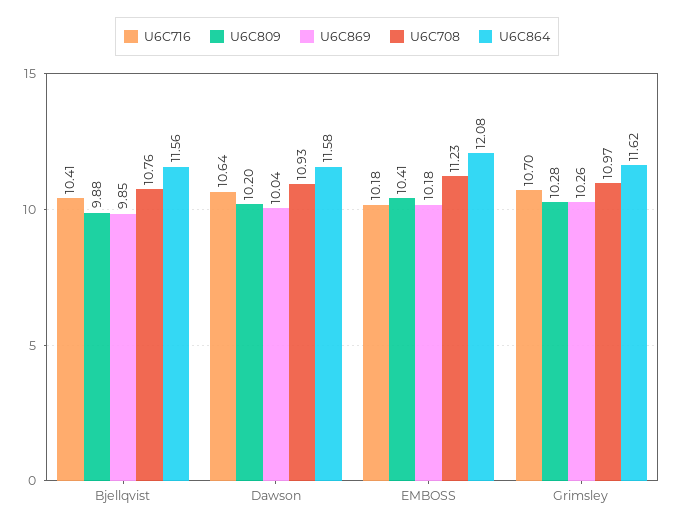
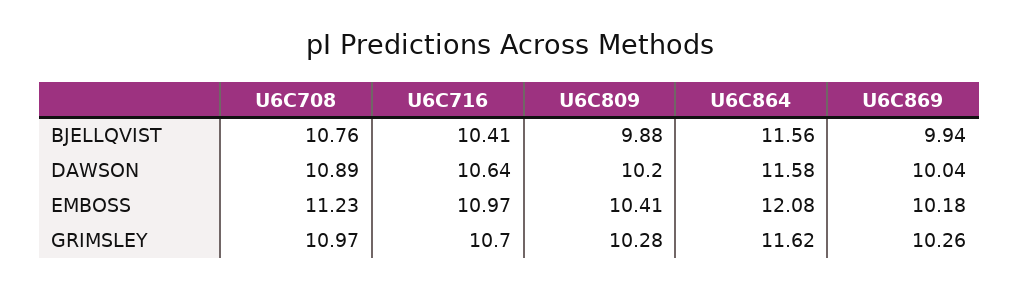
U6C869, Bjellqvist: 9.85 -> 9.94
U6C708, Dawson: 10.93 -> 10.89
U6C716, EMBOSS: 10.18 -> 10.97

